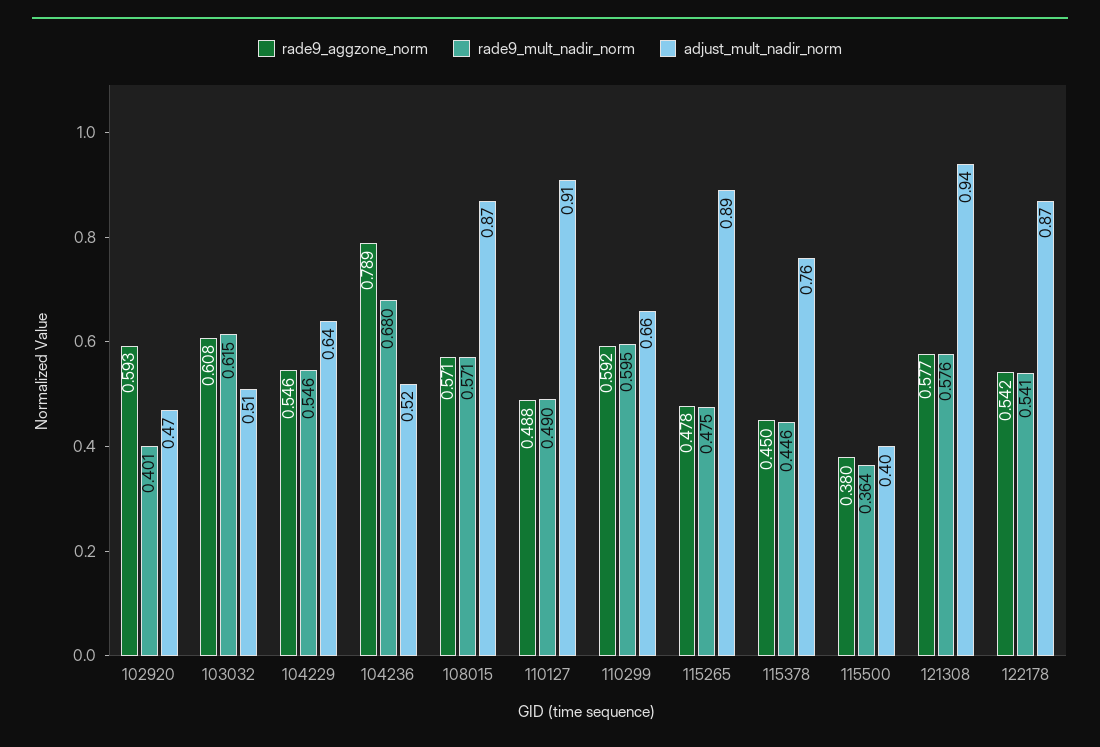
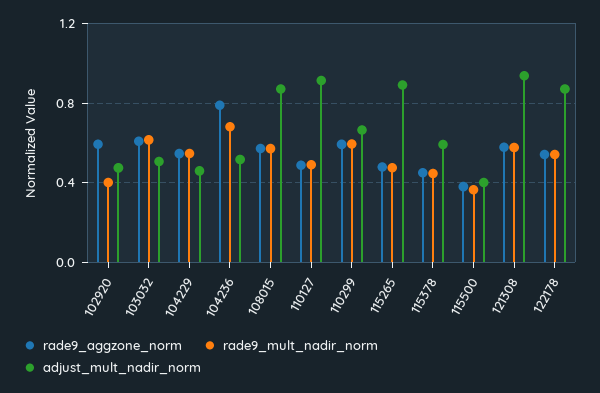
adjust_mult_nadir_norm, 104229: 0.64 -> 0.45
adjust_mult_nadir_norm, 115378: 0.76 -> 0.6

